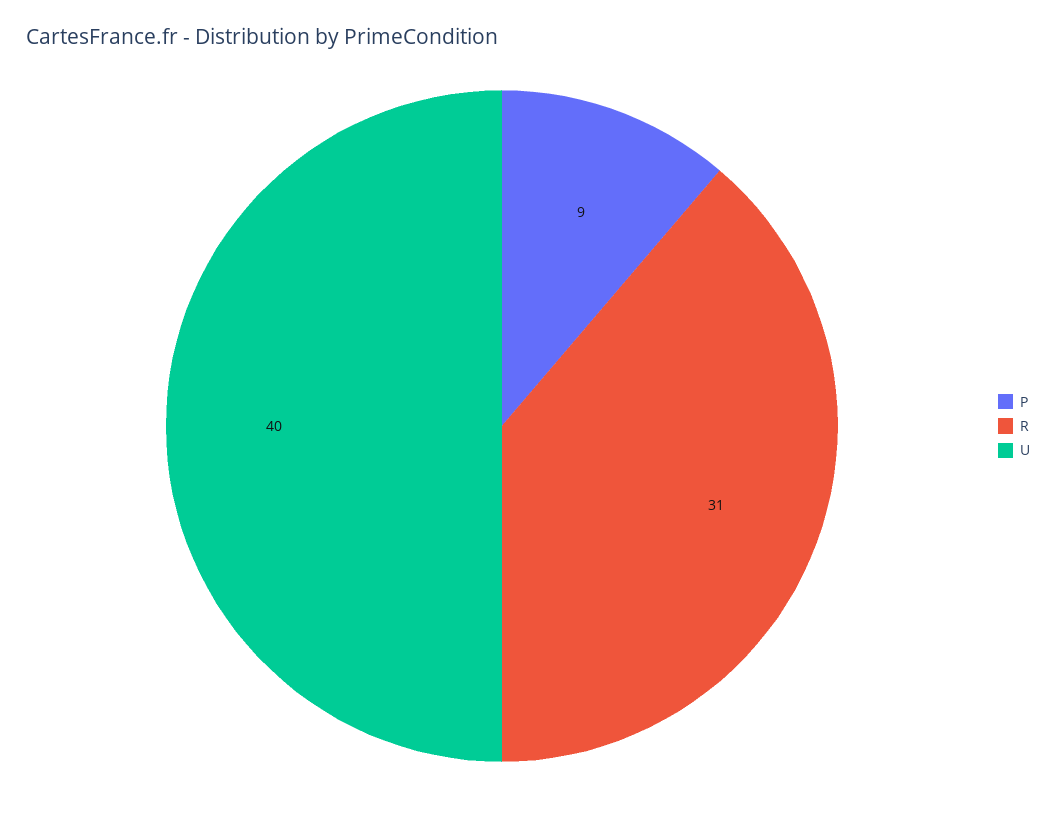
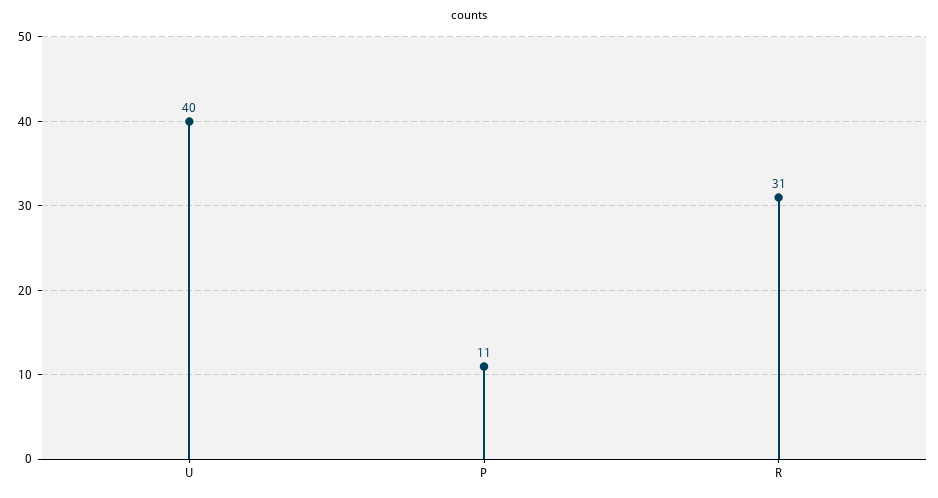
P: 9 -> 11

